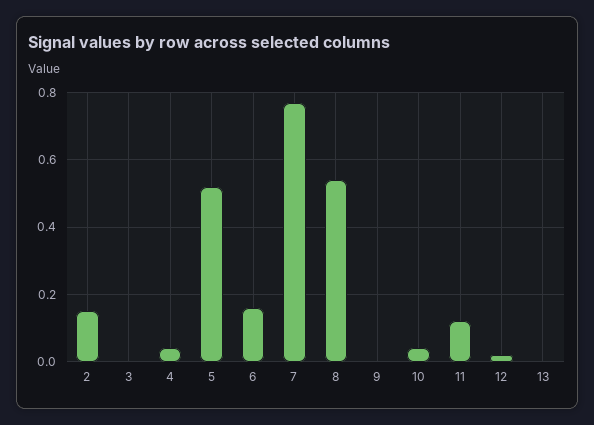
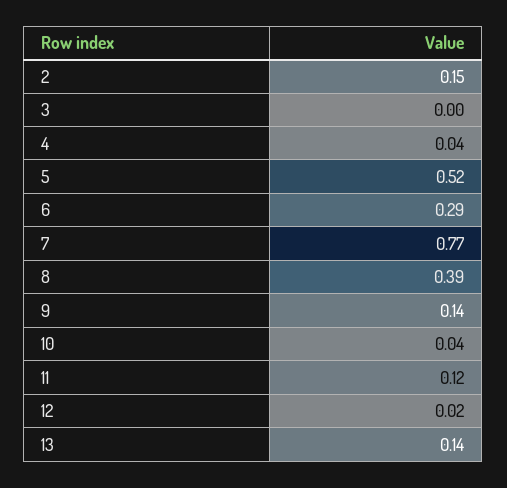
6: 0.15 -> 0.29
8: 0.55 -> 0.39
9: 0 -> 0.14
13: 0 -> 0.14

